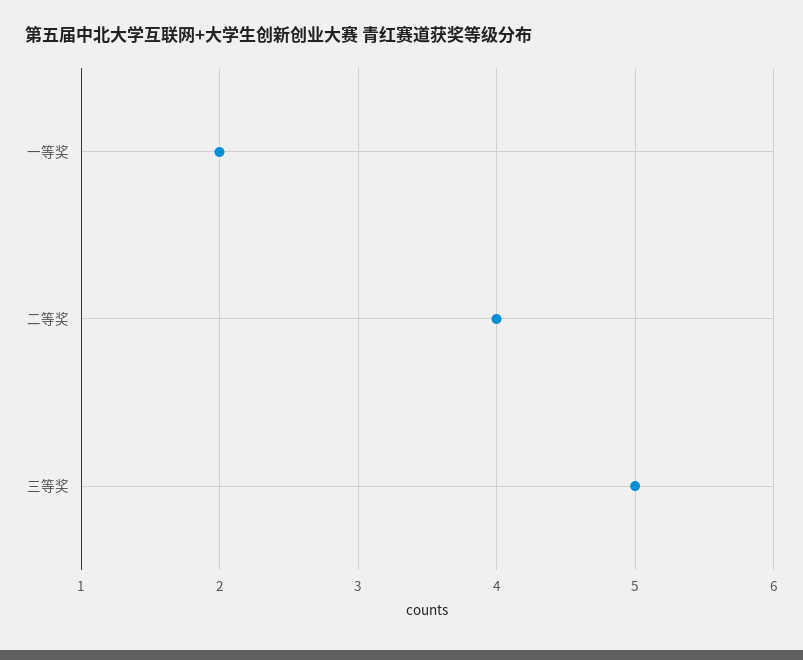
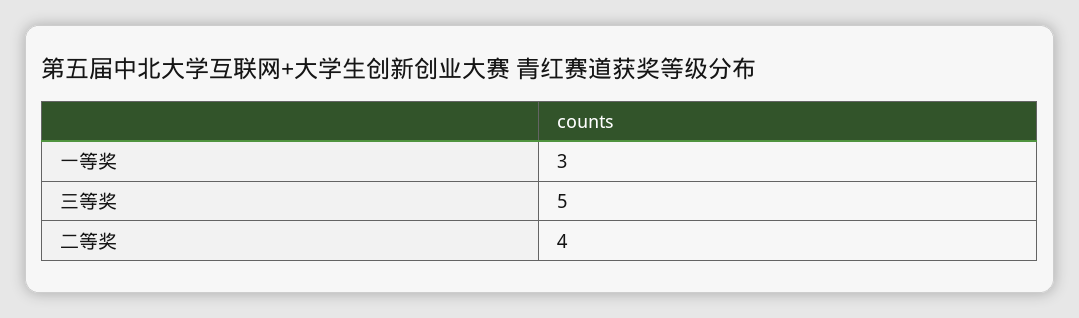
一等奖: 2 -> 3

